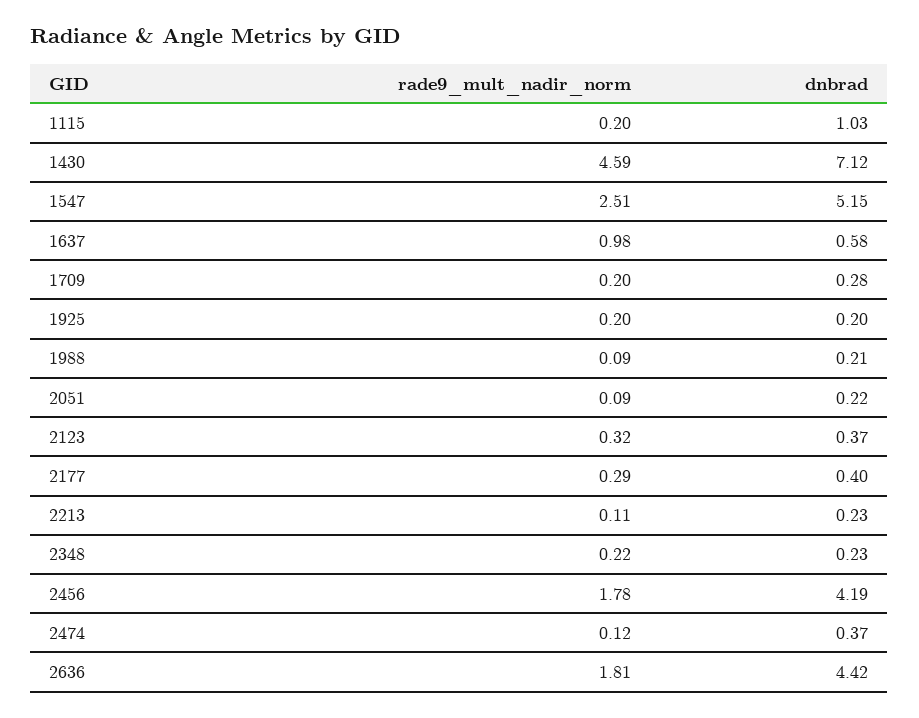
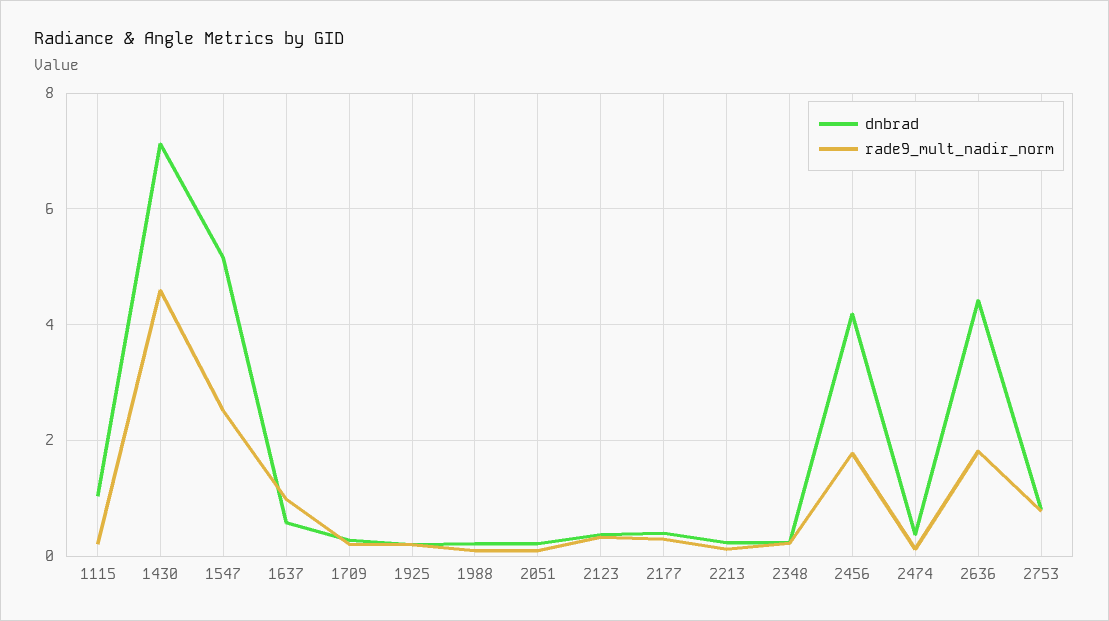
dnbrad, 2753: none -> 0.8
rade9_mult_nadir_norm, 2753: none -> 0.8

